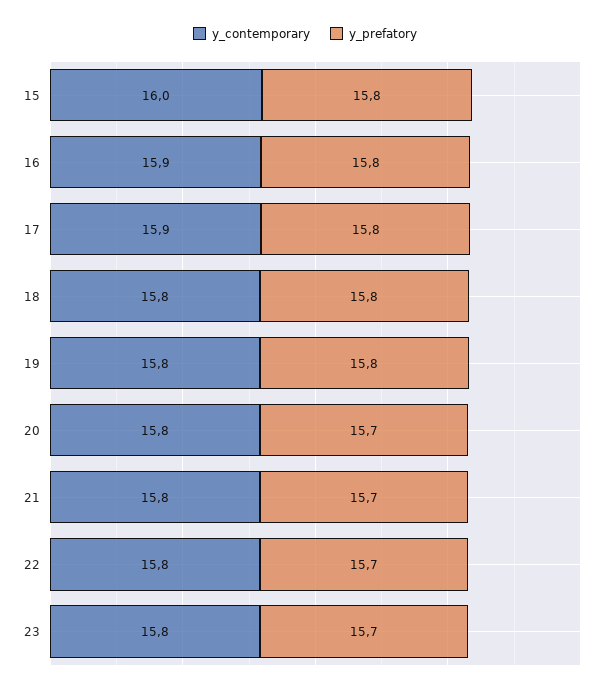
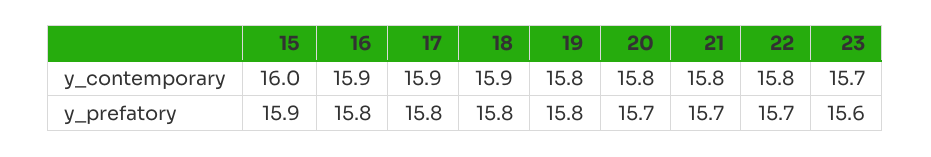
y_prefatory, 15: 15.8 -> 15.9
y_contemporary, 18: 15.8 -> 15.9
y_contemporary, 23: 15.8 -> 15.7
y_prefatory, 23: 15.7 -> 15.6

